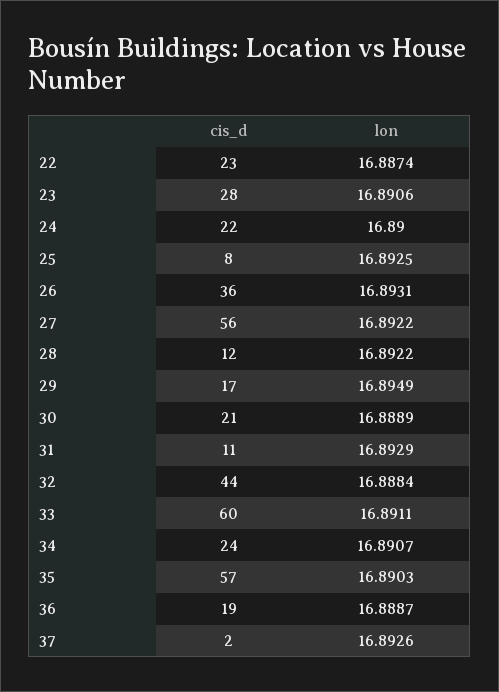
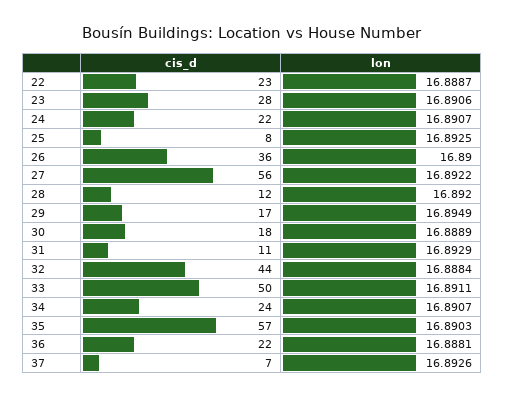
lon, 22: 16.8874 -> 16.8887
lon, 24: 16.89 -> 16.8907
lon, 26: 16.8931 -> 16.89
lon, 28: 16.8922 -> 16.892
cis_d, 30: 21 -> 18
cis_d, 33: 60 -> 50
cis_d, 36: 19 -> 22
lon, 36: 16.8887 -> 16.8881
cis_d, 37: 2 -> 7

